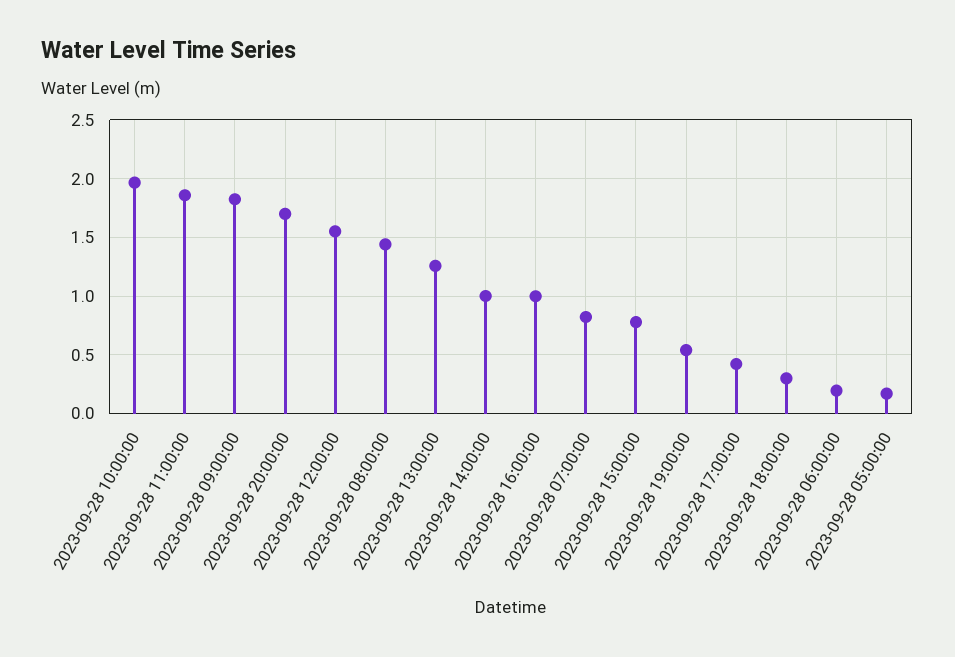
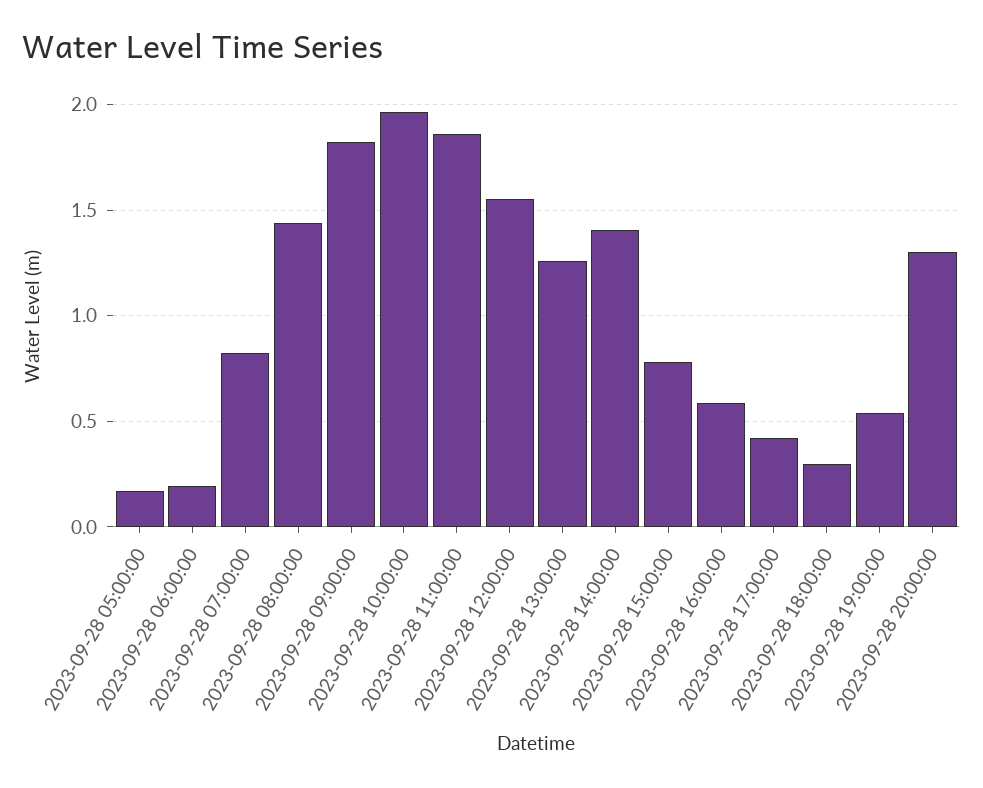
2023-09-28 20:00:00: 1.7 -> 1.3
2023-09-28 14:00:00: 1 -> 1.4
2023-09-28 16:00:00: 1 -> 0.6

